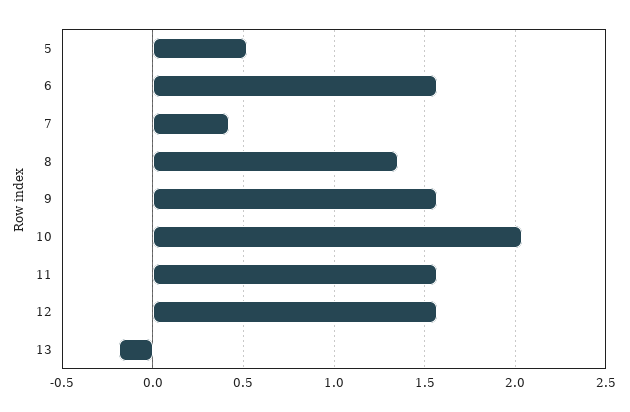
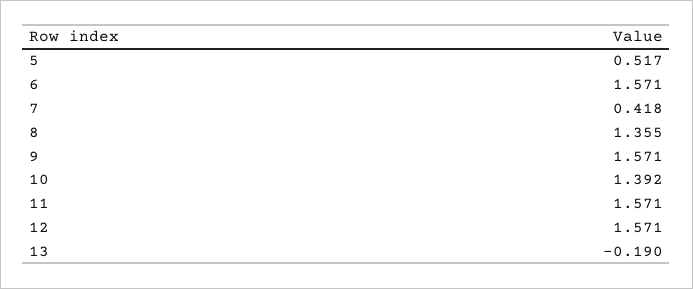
10: 2.05 -> 1.392

